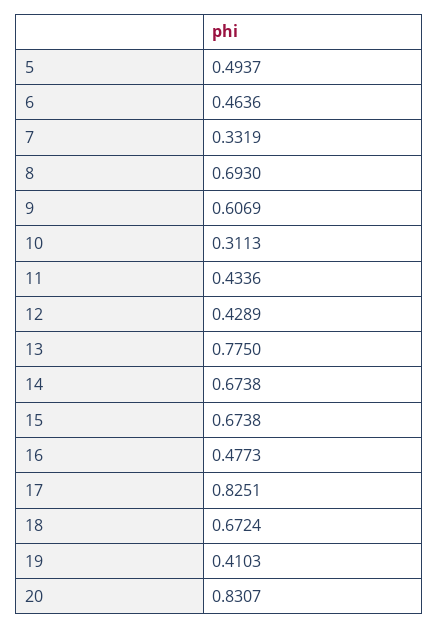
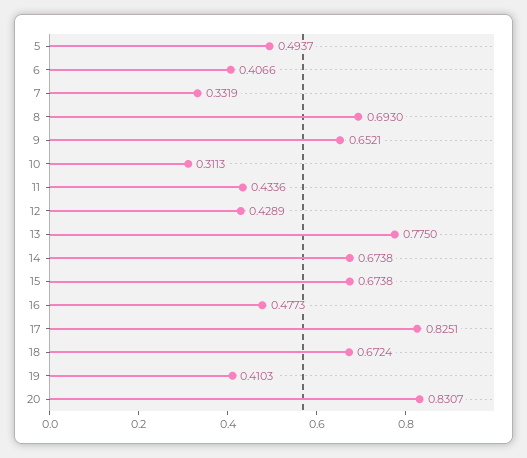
6: 0.4636 -> 0.4066
9: 0.6069 -> 0.6521

